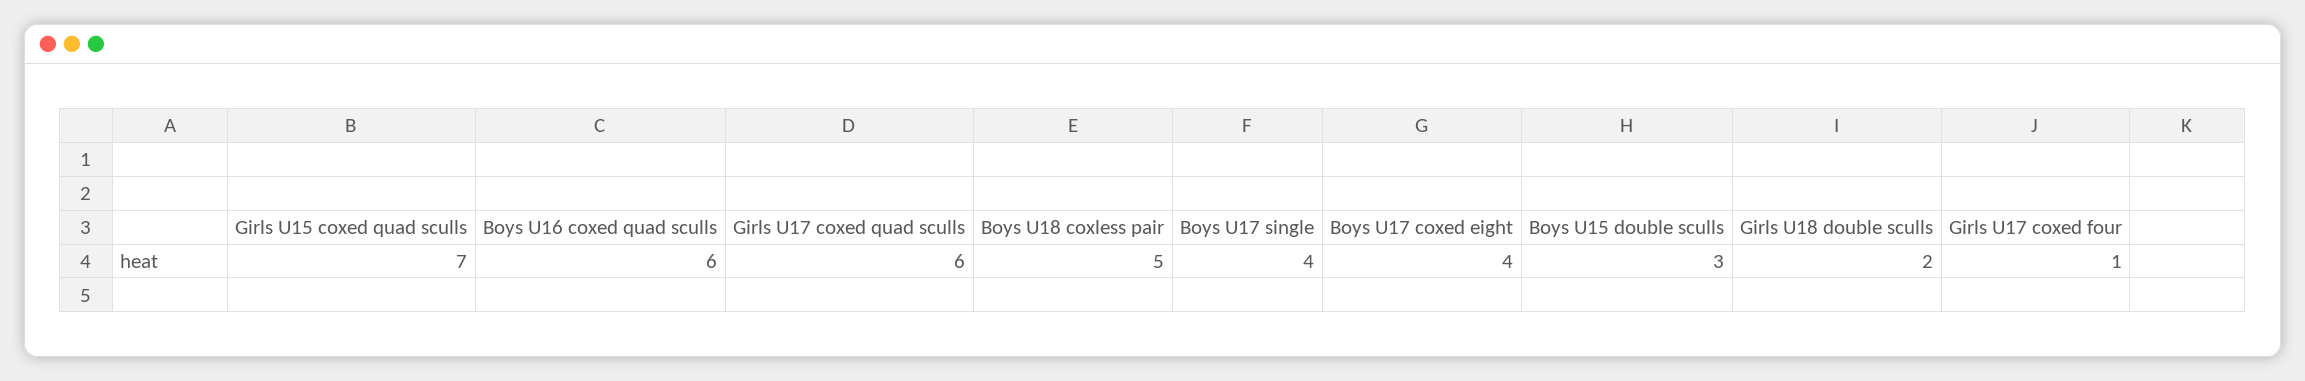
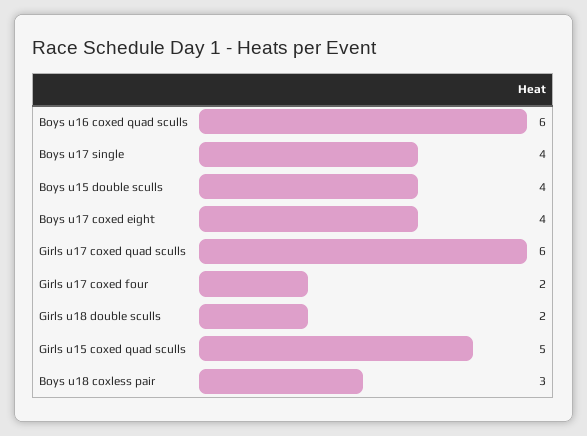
Girls U15 coxed quad sculls: 7 -> 5
Boys U18 coxless pair: 5 -> 3
Boys U15 double sculls: 3 -> 4
Girls U17 coxed four: 1 -> 2

